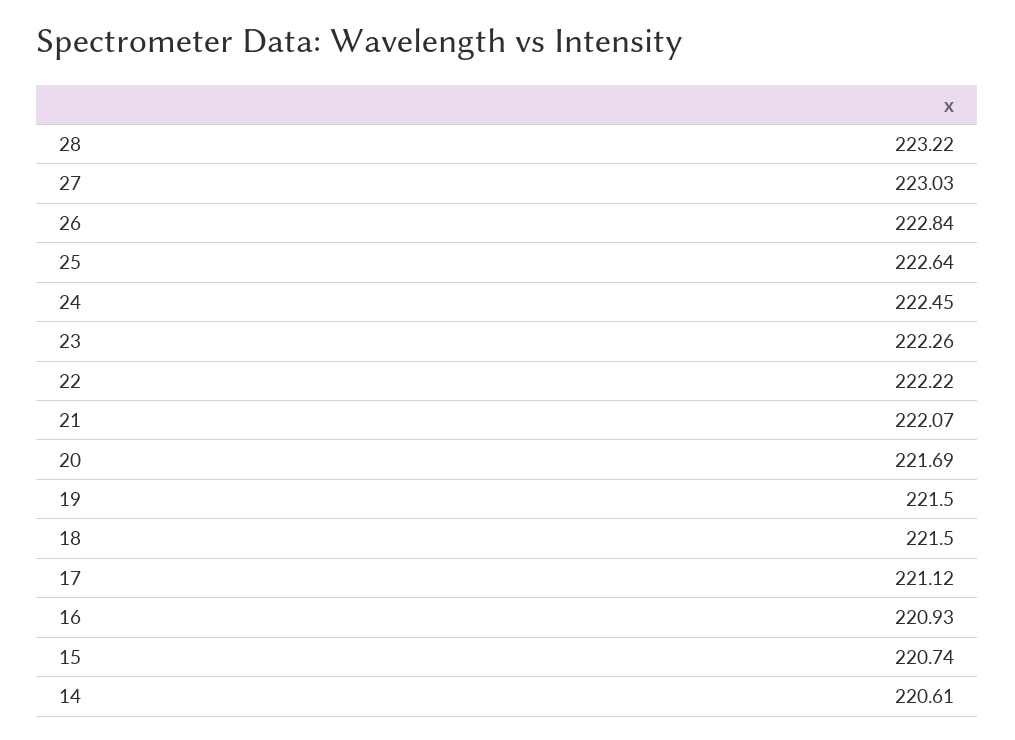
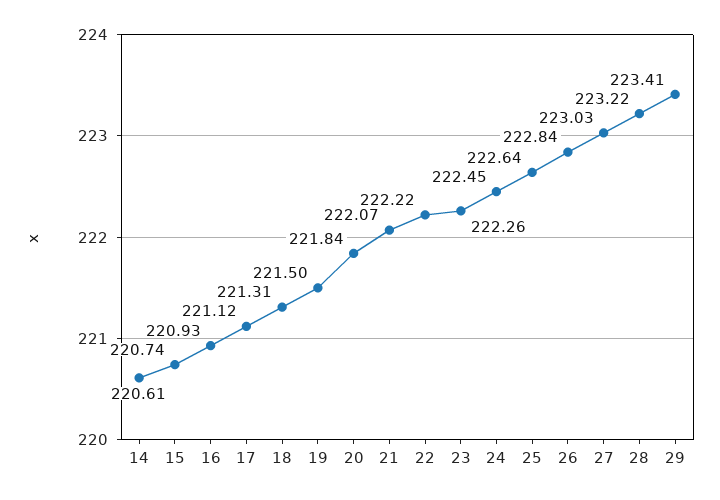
20: 221.69 -> 221.84
18: 221.5 -> 221.31
29: none -> 223.41

